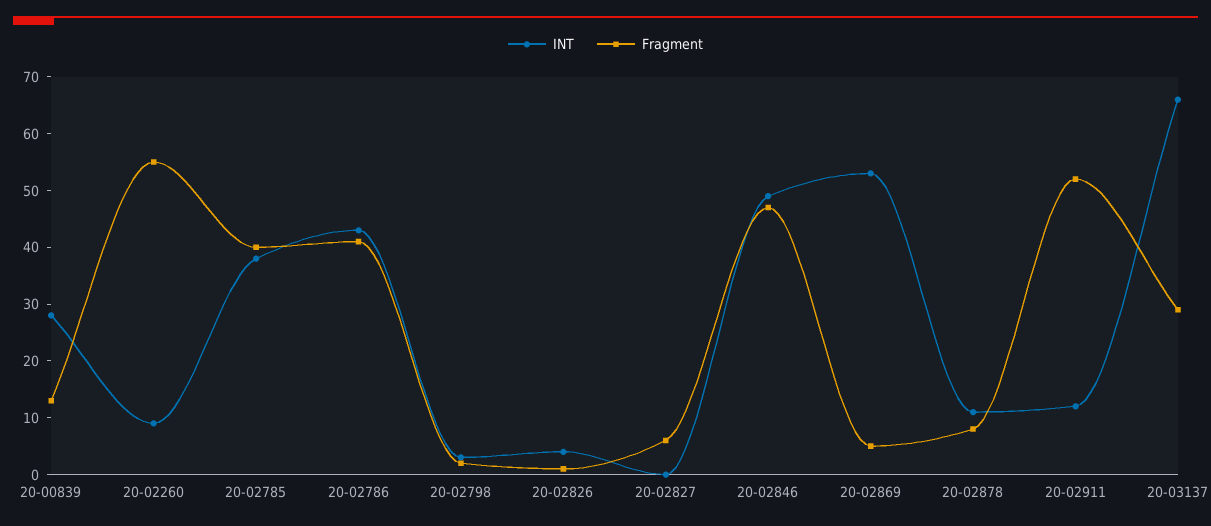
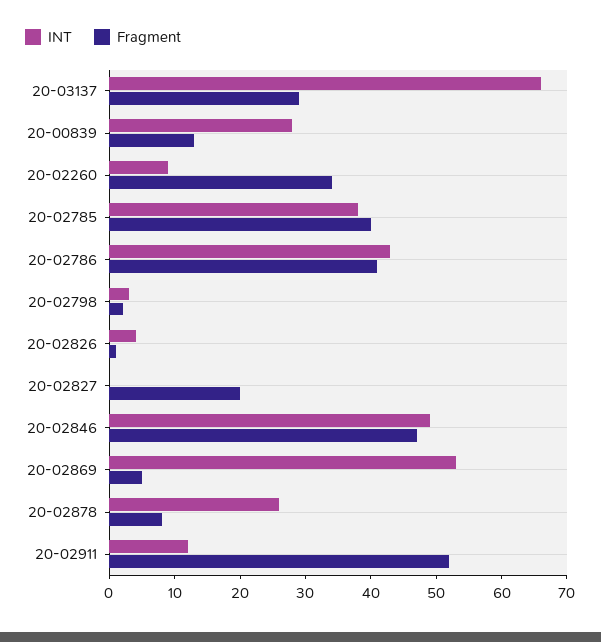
Fragment, 20-02260: 55 -> 35
Fragment, 20-02827: 5 -> 20
INT, 20-02878: 10 -> 25

